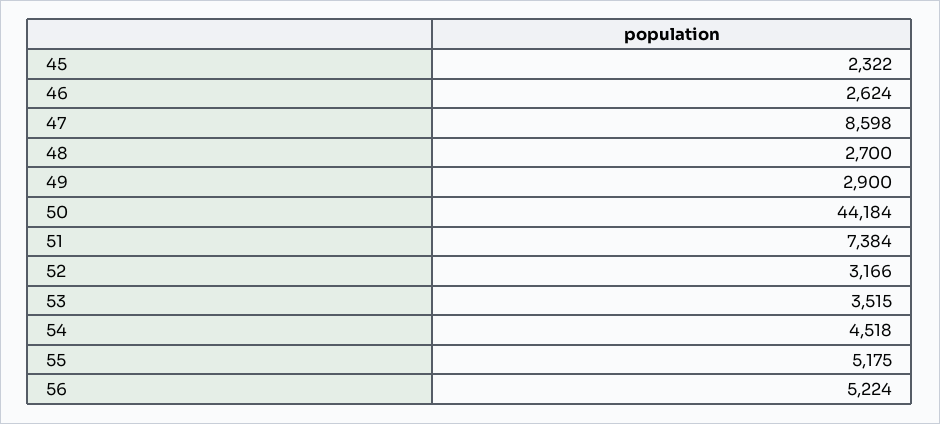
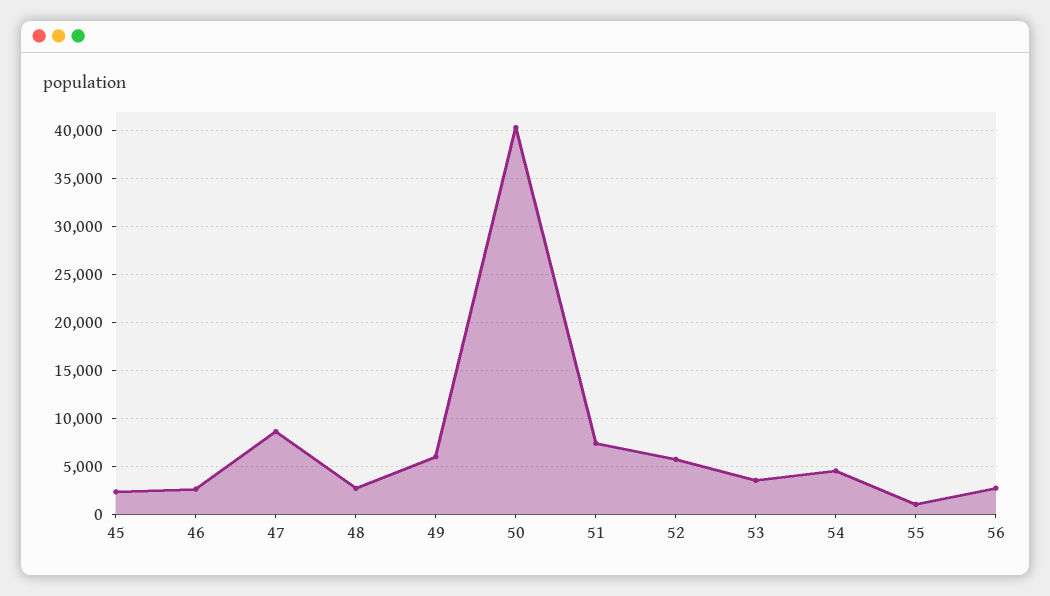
49: 2900 -> 6000
50: 44184 -> 40000
52: 3166 -> 6000
55: 5175 -> 1000
56: 5224 -> 3000

